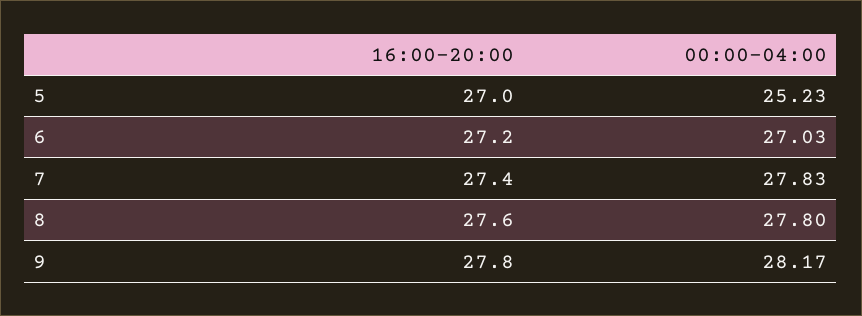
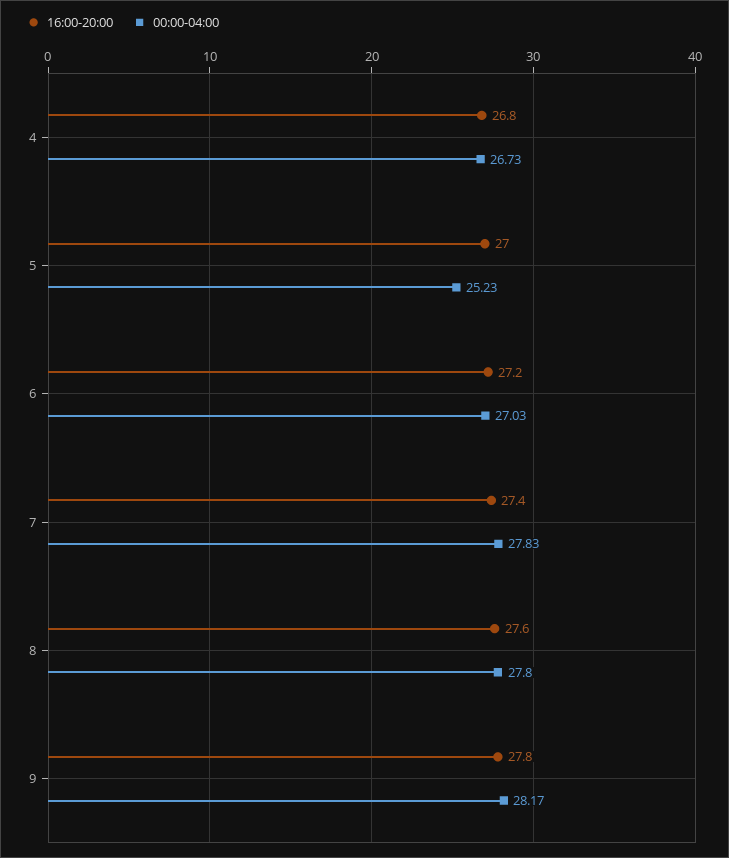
16:00-20:00, 4: none -> 26.8
00:00-04:00, 4: none -> 26.73

